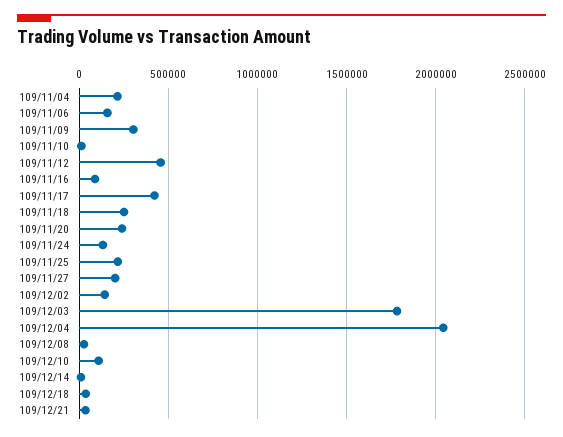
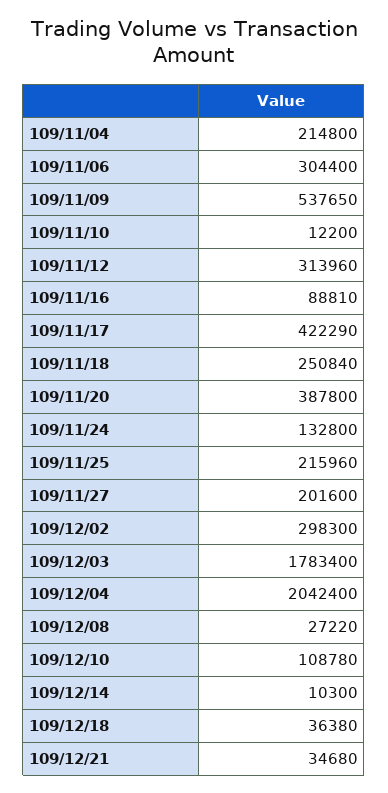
109/11/06: 150000 -> 304400
109/11/09: 300000 -> 537650
109/11/12: 450000 -> 313960
109/11/20: 250000 -> 387800
109/12/02: 150000 -> 298300

